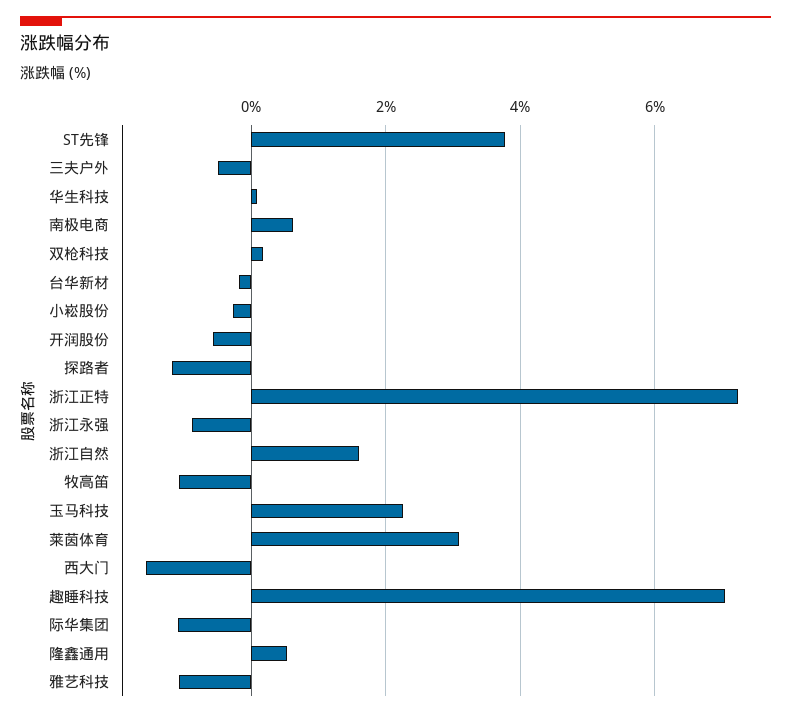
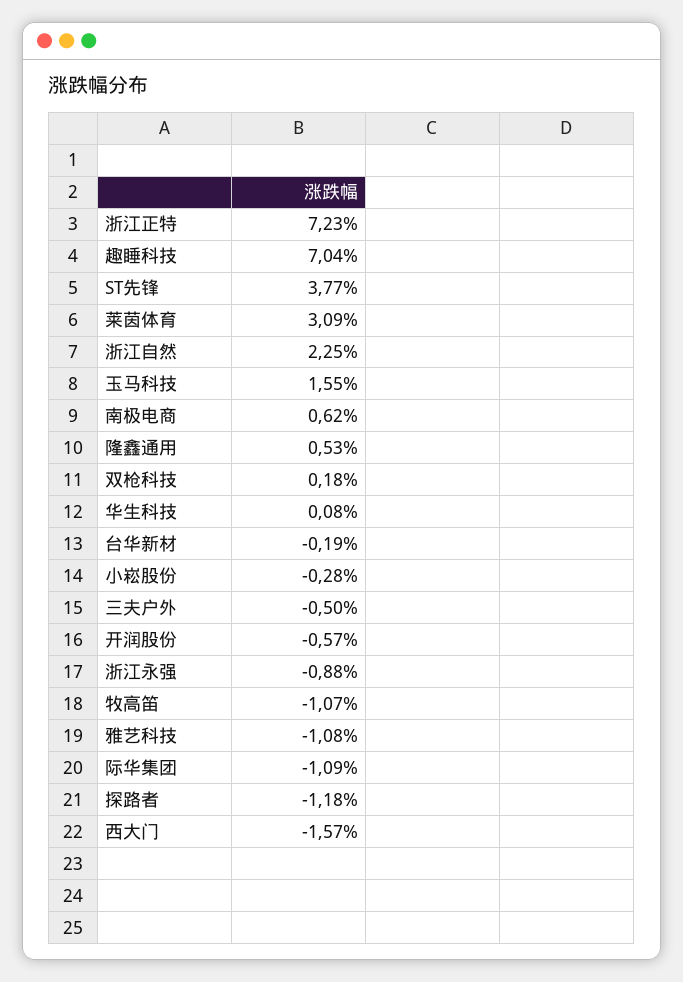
浙江自然: 1.6 -> 2.25
玉马科技: 2.2 -> 1.55

